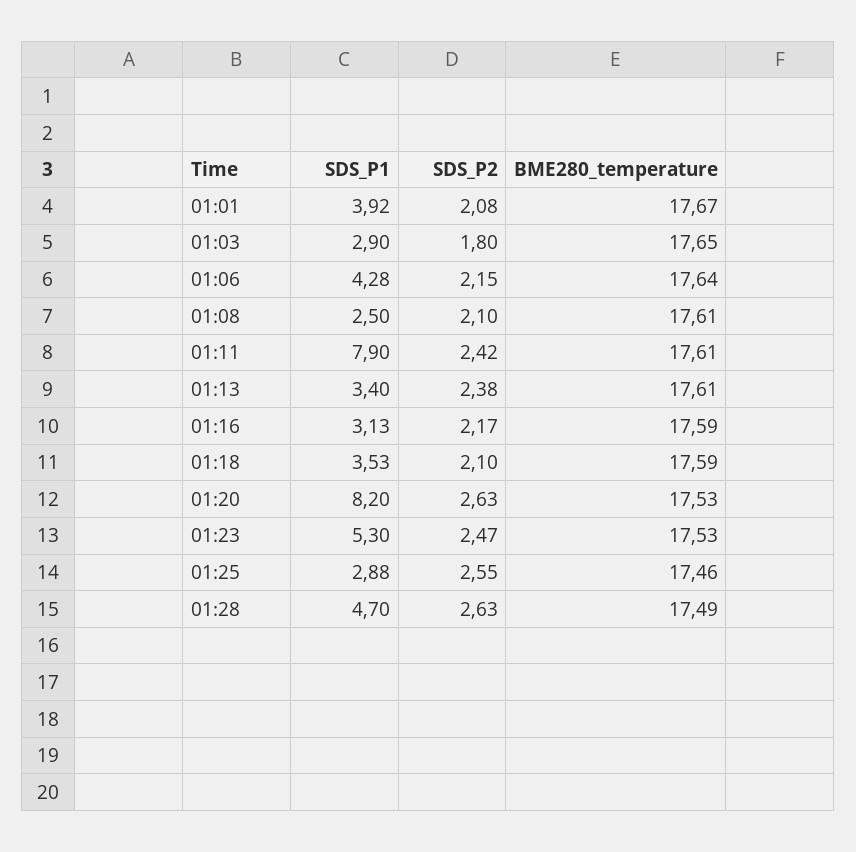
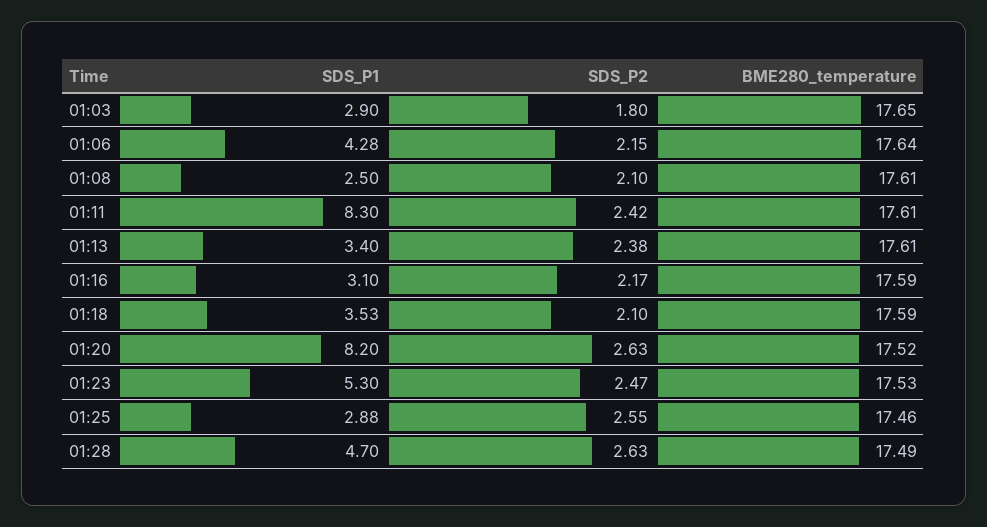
SDS_P1, 01:01: 3.92 -> none
SDS_P2, 01:01: 2.08 -> none
BME280_temperature, 01:01: 17.67 -> none
SDS_P1, 01:11: 7.9 -> 8.3
SDS_P1, 01:16: 3.13 -> 3.1
BME280_temperature, 01:20: 17.53 -> 17.52

